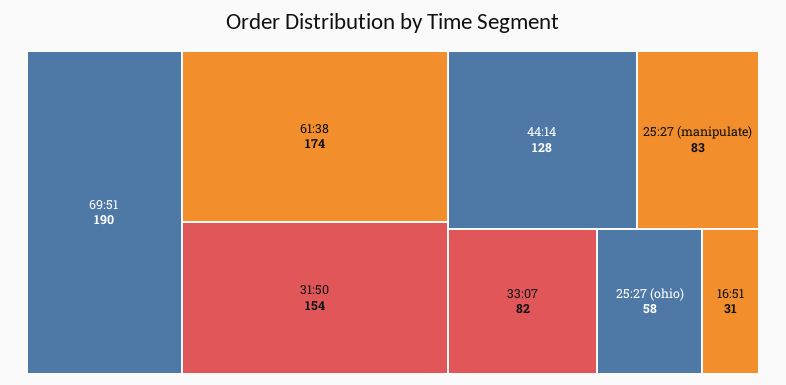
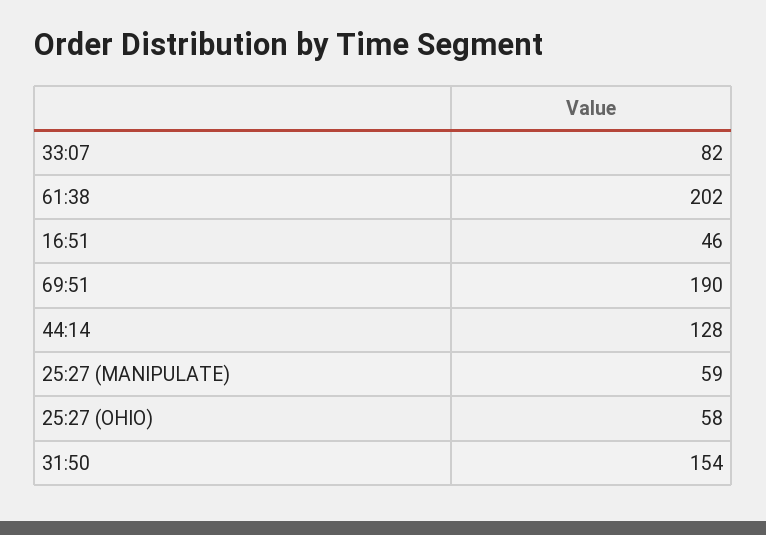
61:38: 174 -> 202
25:27 (manipulate): 83 -> 59
16:51: 31 -> 46

